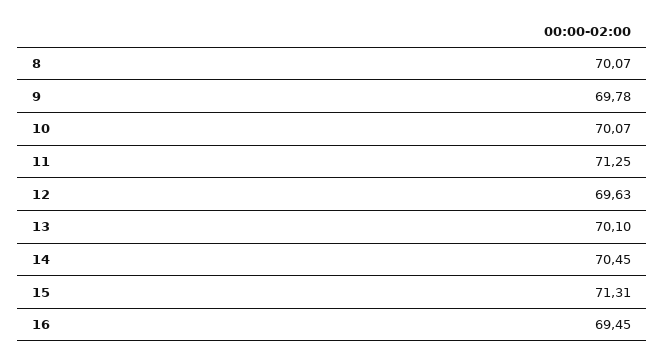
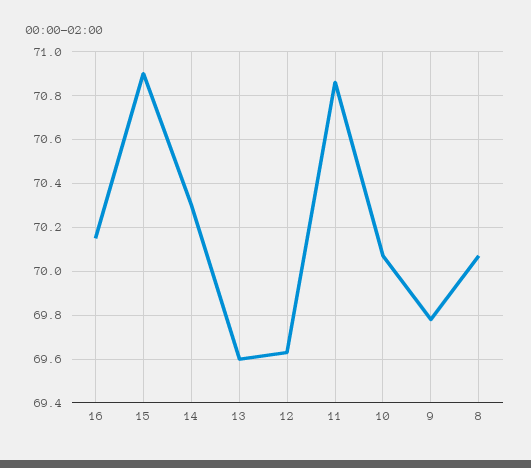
11: 71.25 -> 70.85
13: 70.1 -> 69.6
14: 70.45 -> 70.3
15: 71.31 -> 70.9
16: 69.45 -> 70.15

